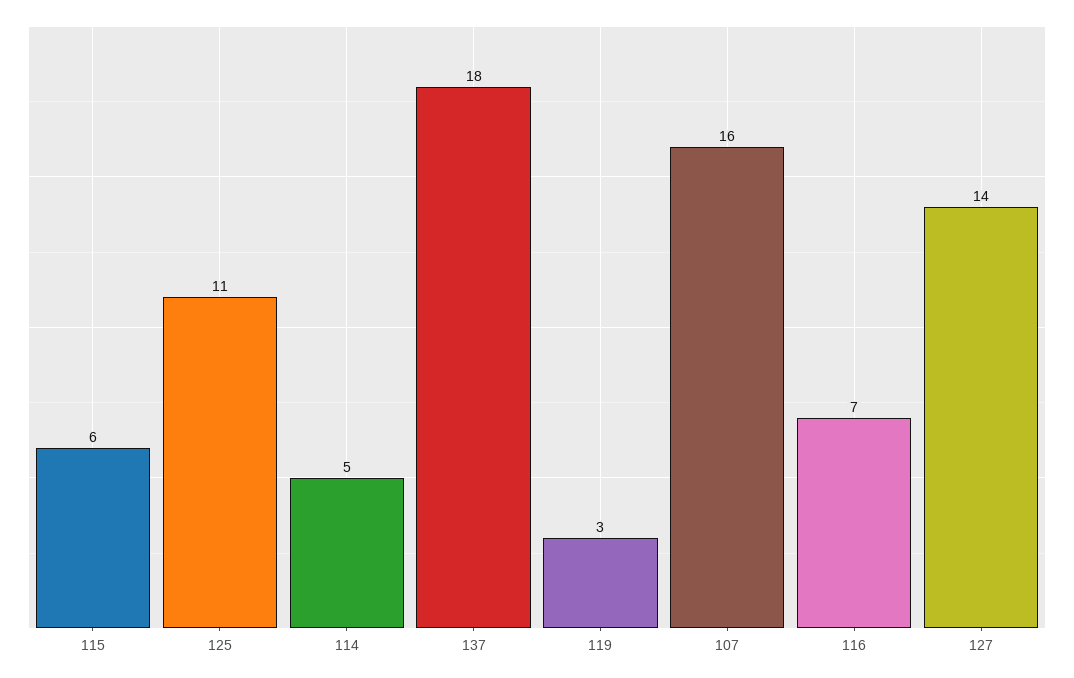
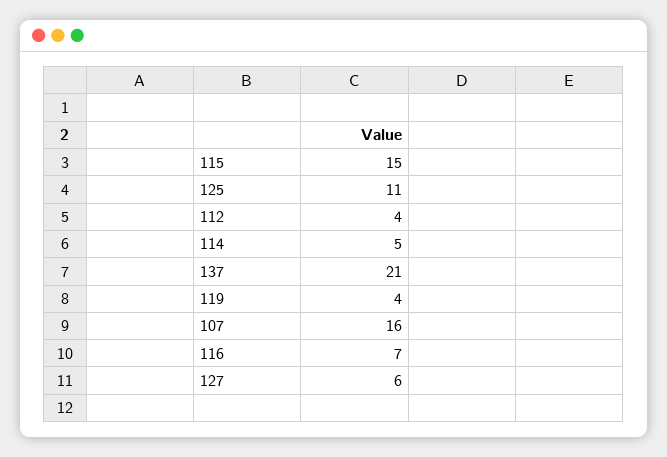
115: 6 -> 15
137: 18 -> 21
119: 3 -> 4
127: 14 -> 6
112: none -> 4

